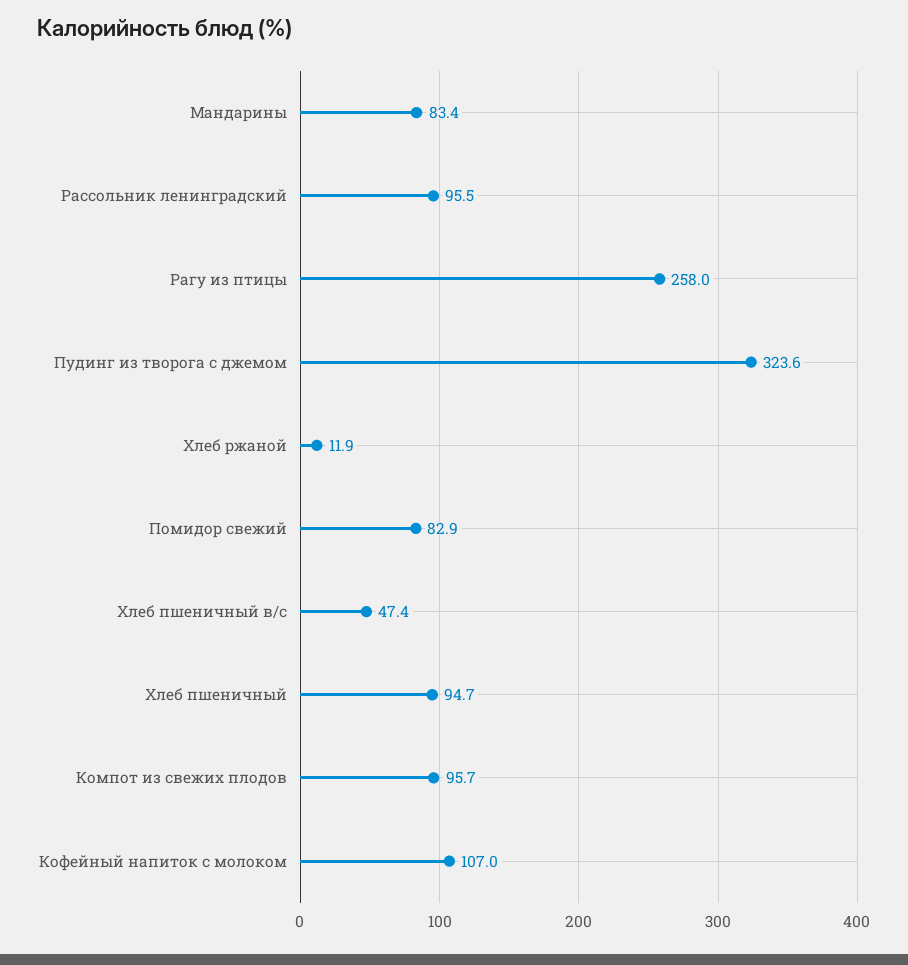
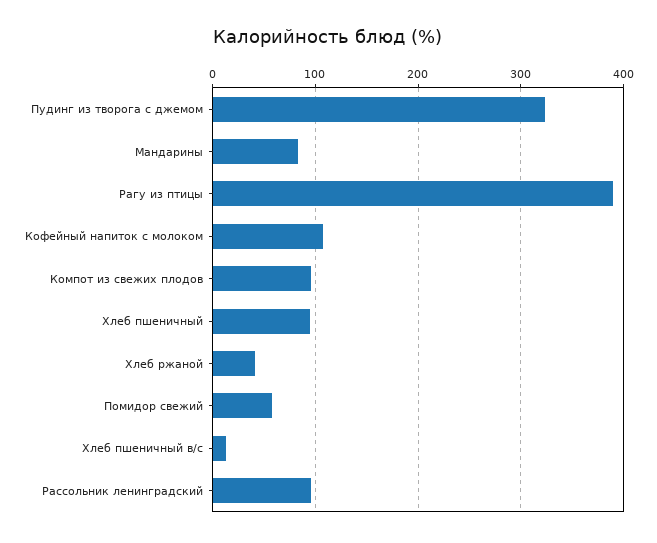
Рагу из птицы: 258 -> 390
Хлеб ржаной: 11.9 -> 40
Помидор свежий: 82.9 -> 60
Хлеб пшеничный в/с: 47.4 -> 10

